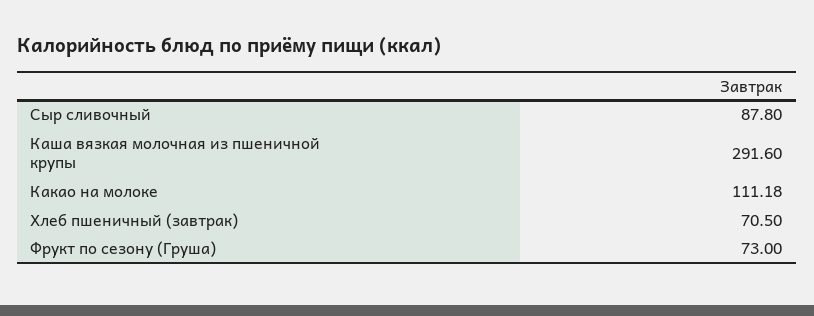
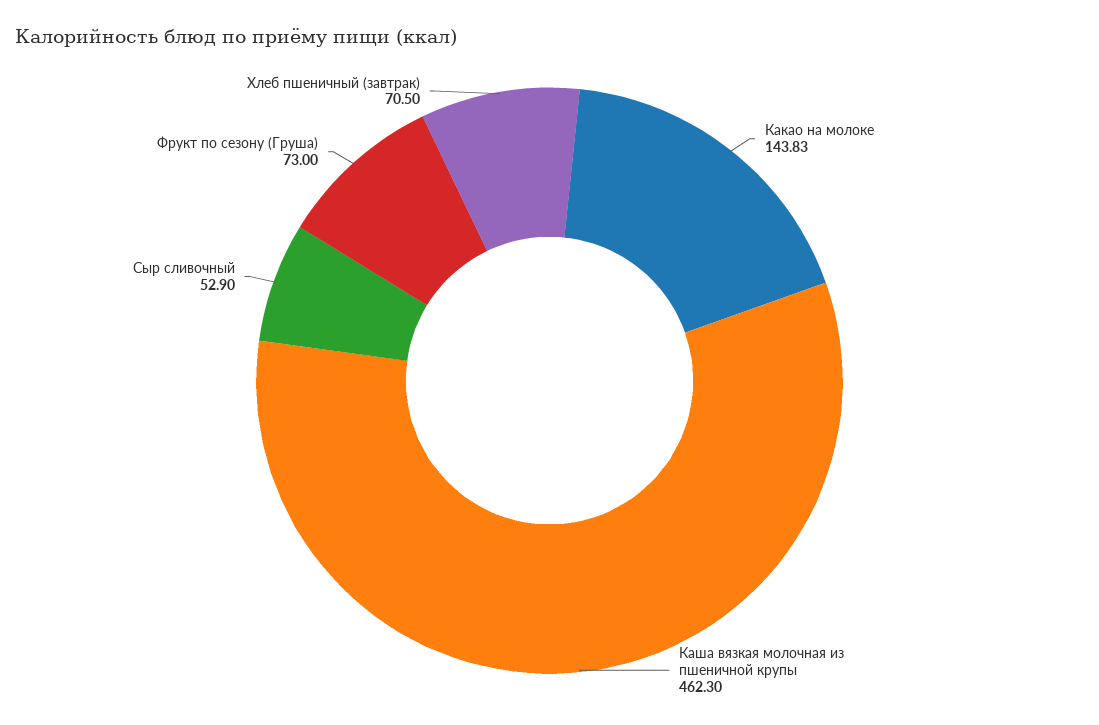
Сыр сливочный: 87.8 -> 52.9
Каша вязкая молочная из пшеничной крупы: 291.6 -> 462.3
Какао на молоке: 111.18 -> 143.83

